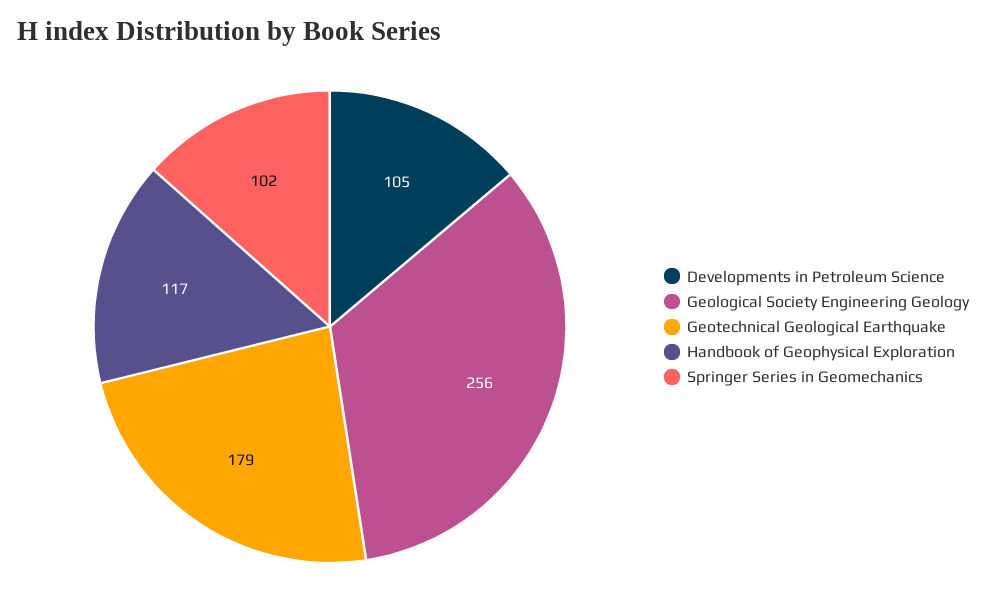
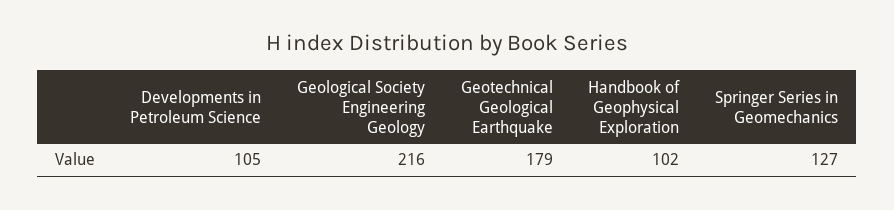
Geological Society Engineering Geology: 256 -> 216
Handbook of Geophysical Exploration: 117 -> 102
Springer Series in Geomechanics: 102 -> 127

